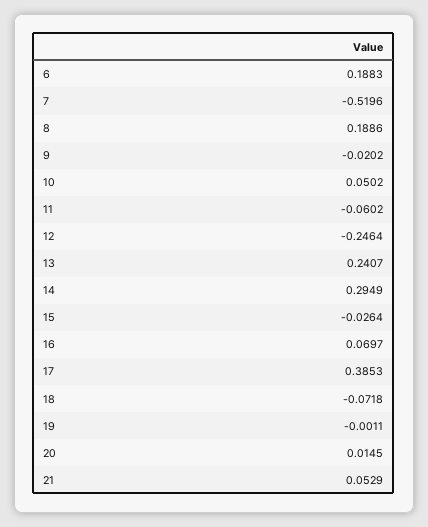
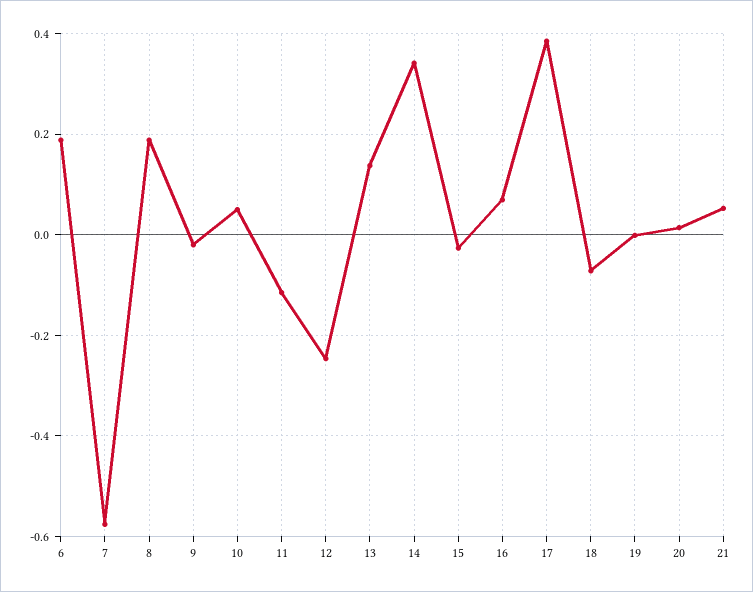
7: -0.5196 -> -0.58
11: -0.0602 -> -0.12
13: 0.2407 -> 0.14
14: 0.2949 -> 0.34

